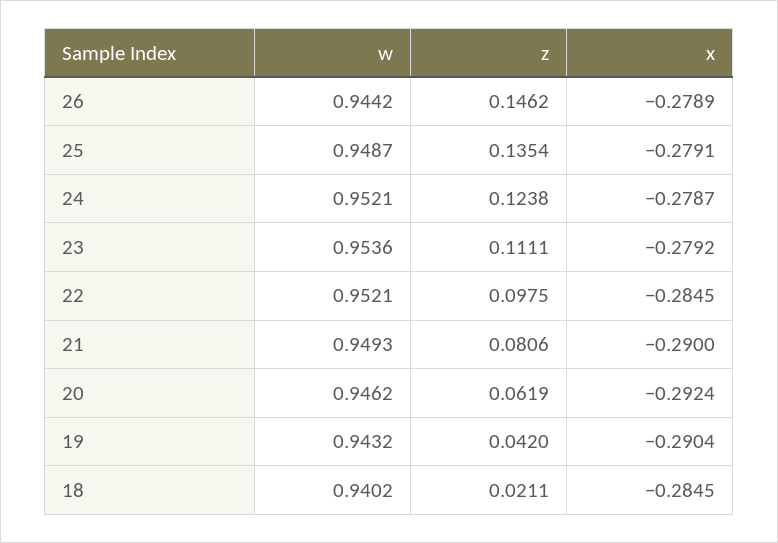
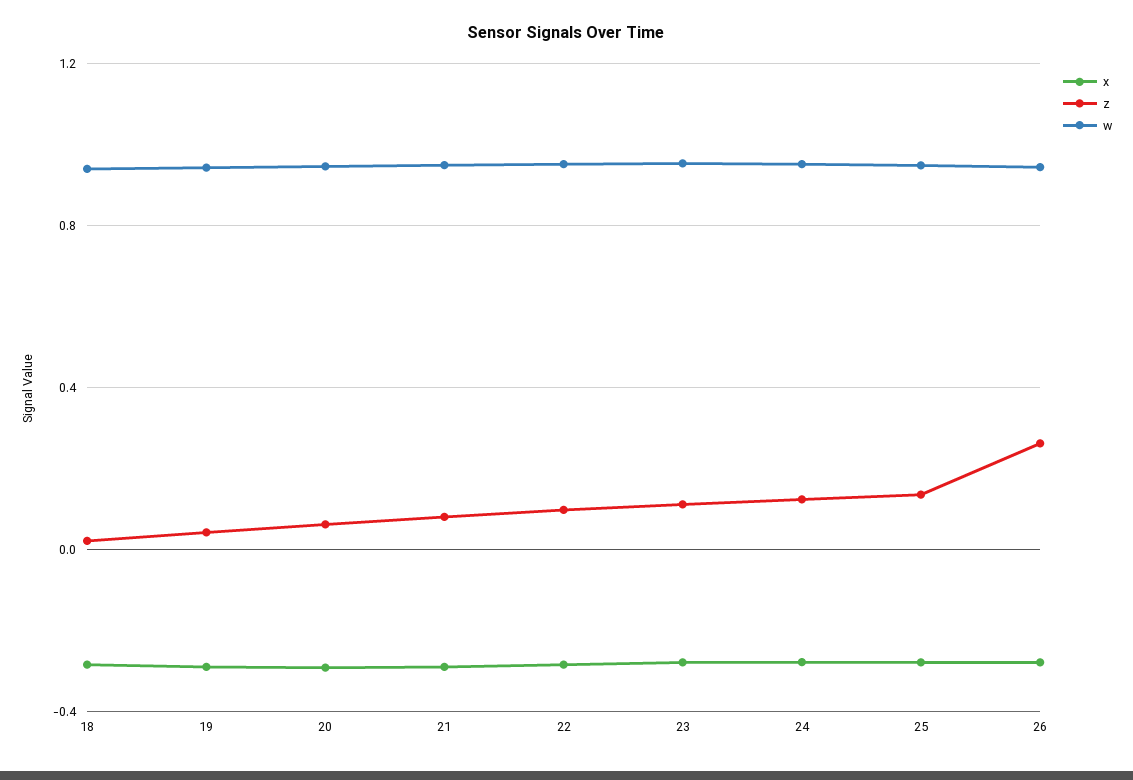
z, 26: 0.1462 -> 0.25

